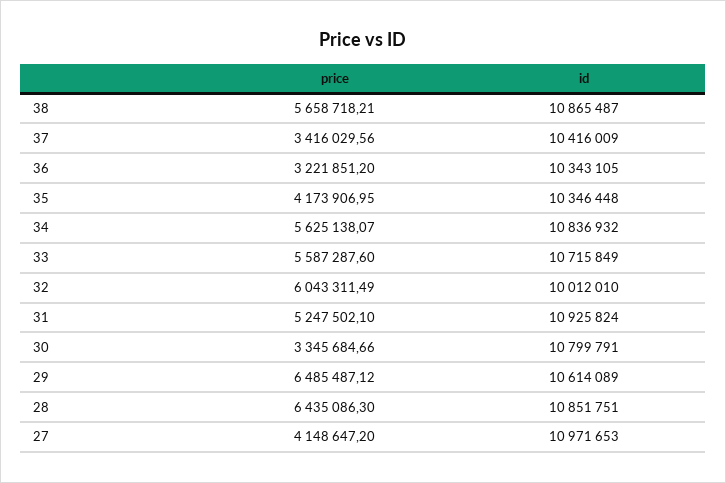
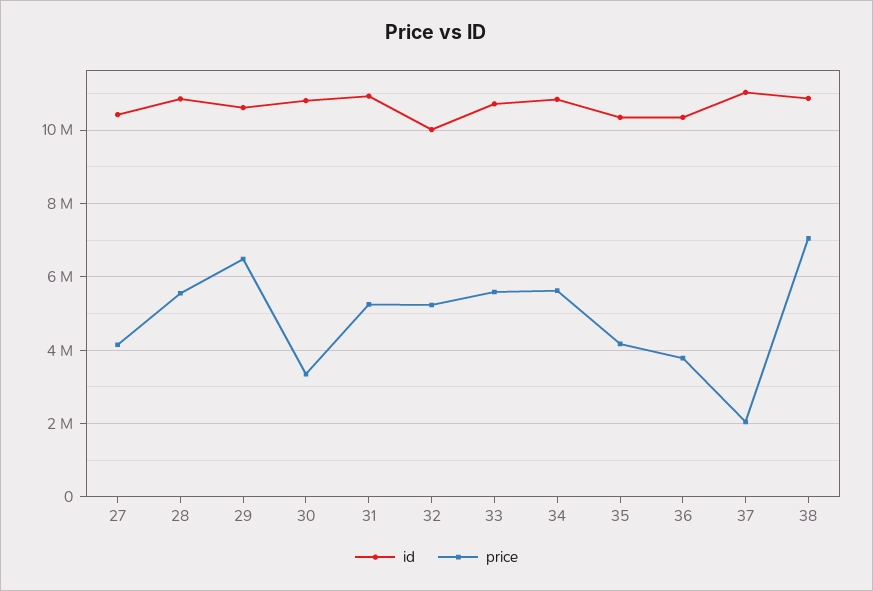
price, 38: 5658718.21 -> 7000000
price, 37: 3416029.56 -> 2000000
id, 37: 10416009 -> 11000000
price, 36: 3221851.2 -> 3800000
price, 32: 6043311.49 -> 5200000
price, 28: 6435086.3 -> 5600000
id, 27: 10971653 -> 10400000

